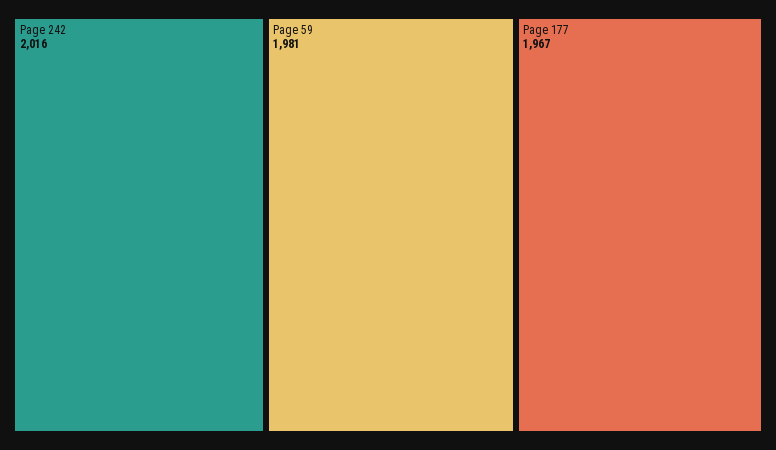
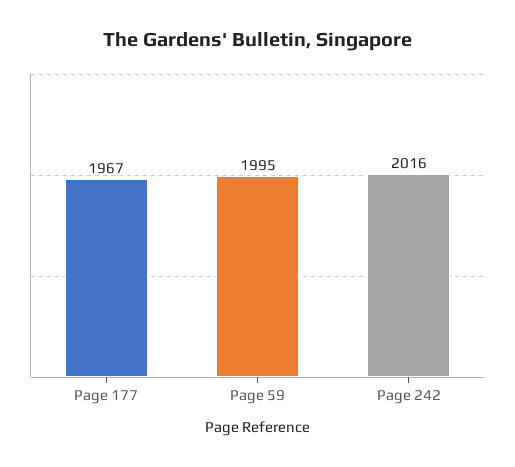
Page 59: 1981 -> 1995

